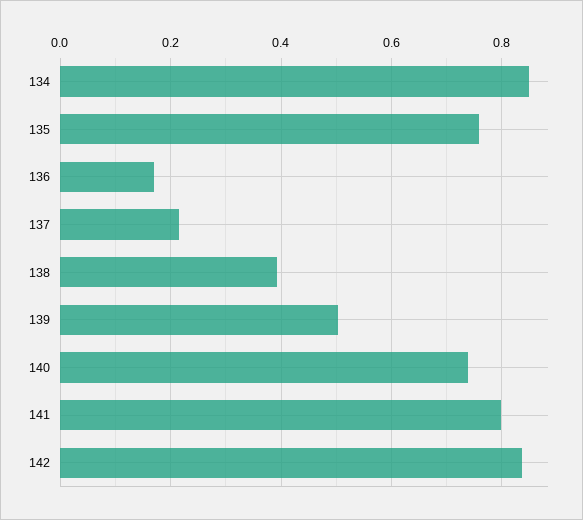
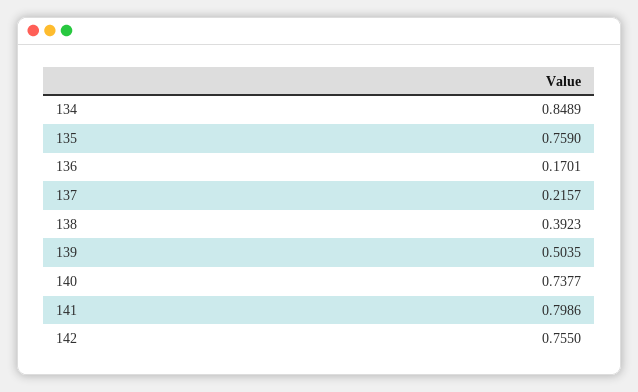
142: 0.84 -> 0.755

